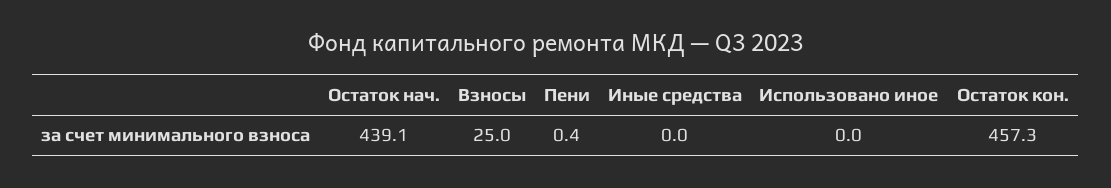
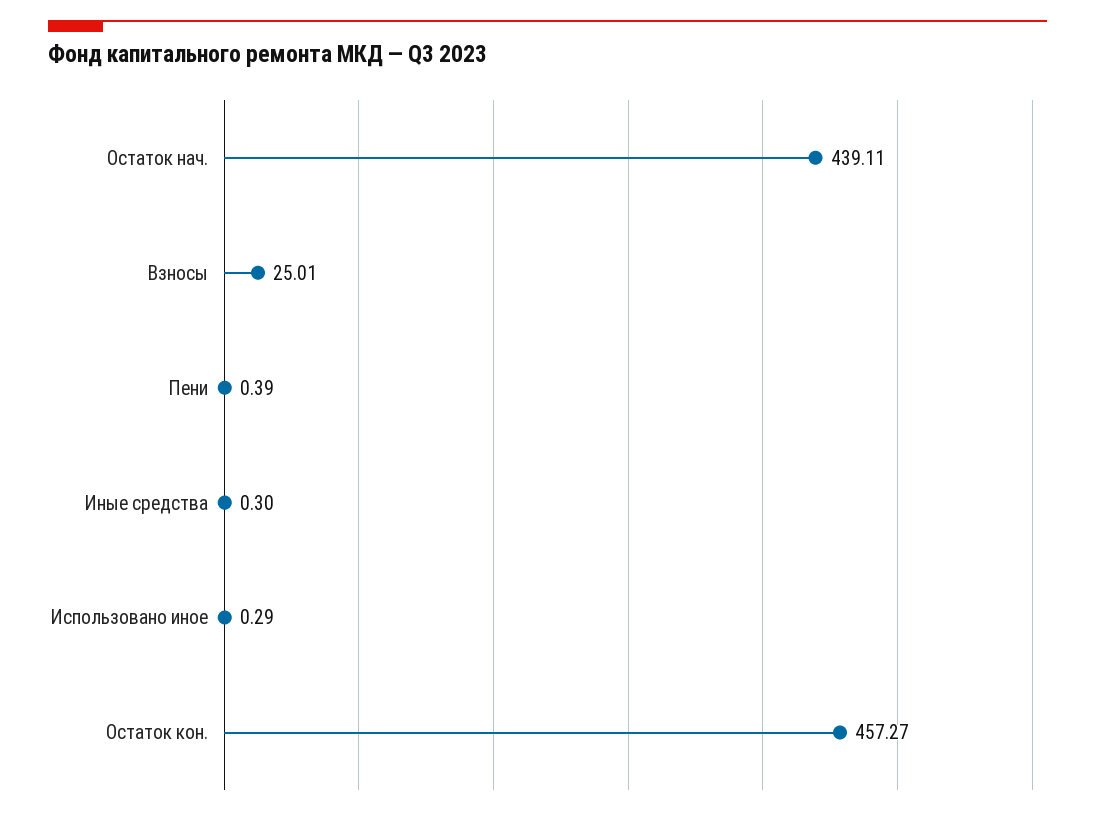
Иные средства: 0 -> 0.3
Использовано иное: 0 -> 0.29

